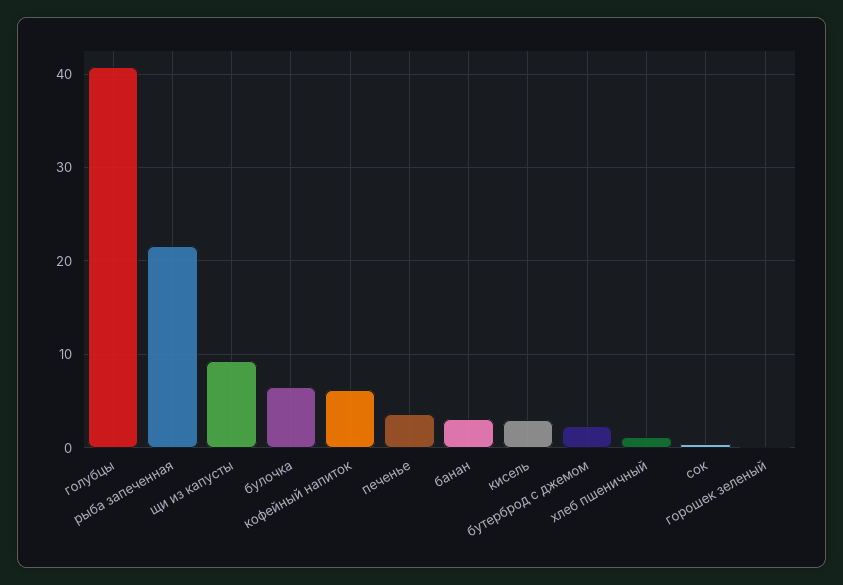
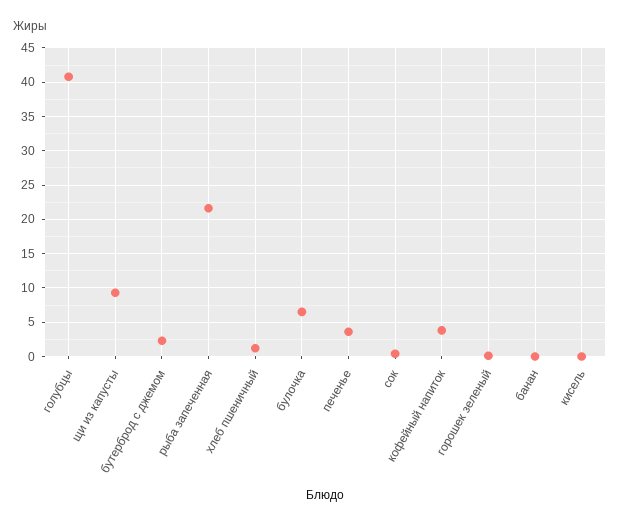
кофейный напиток: 6 -> 4
банан: 3 -> 0
кисель: 3 -> 0

